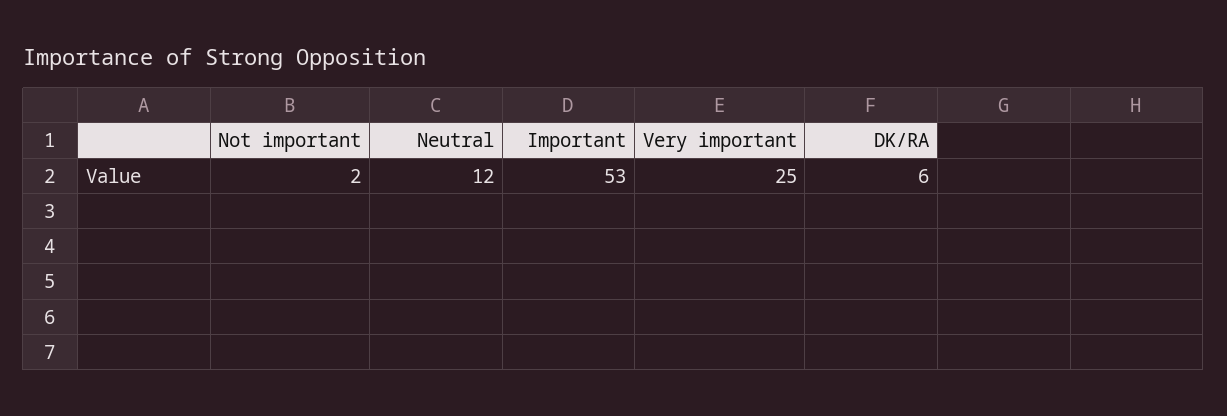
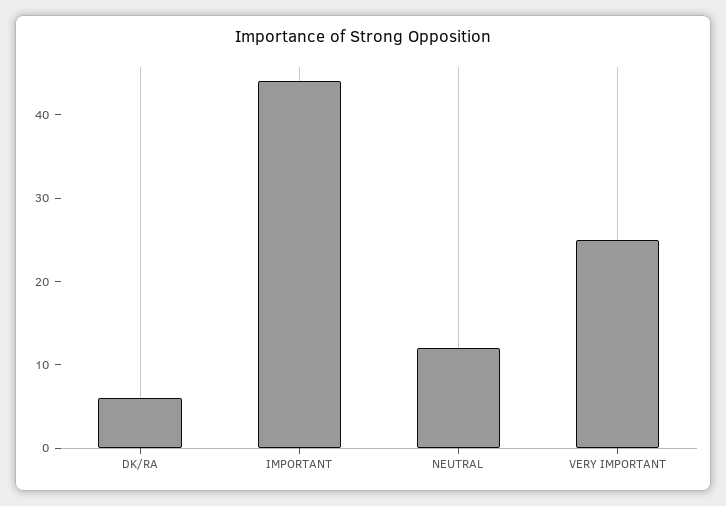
Not important: 2 -> none
Important: 53 -> 44

